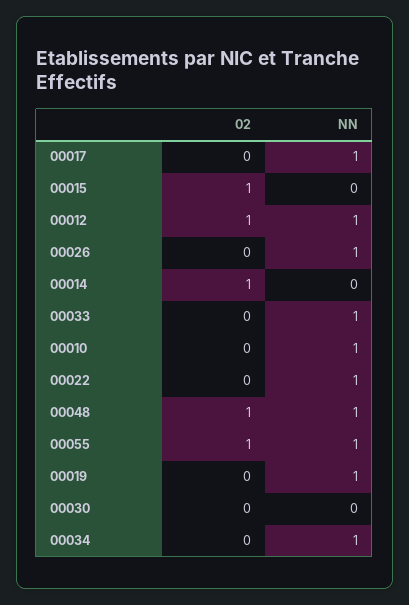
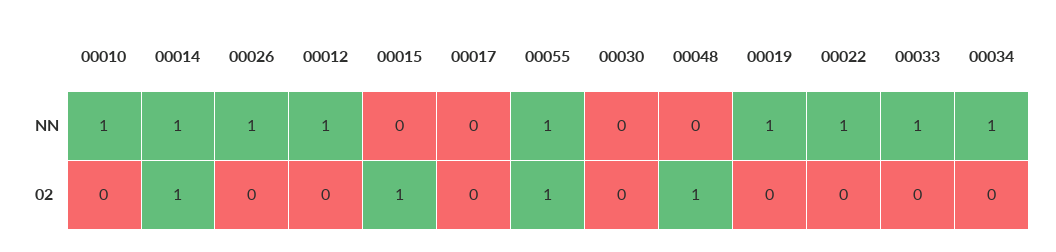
NN, 00017: 1 -> 0
02, 00012: 1 -> 0
NN, 00014: 0 -> 1
NN, 00048: 1 -> 0

